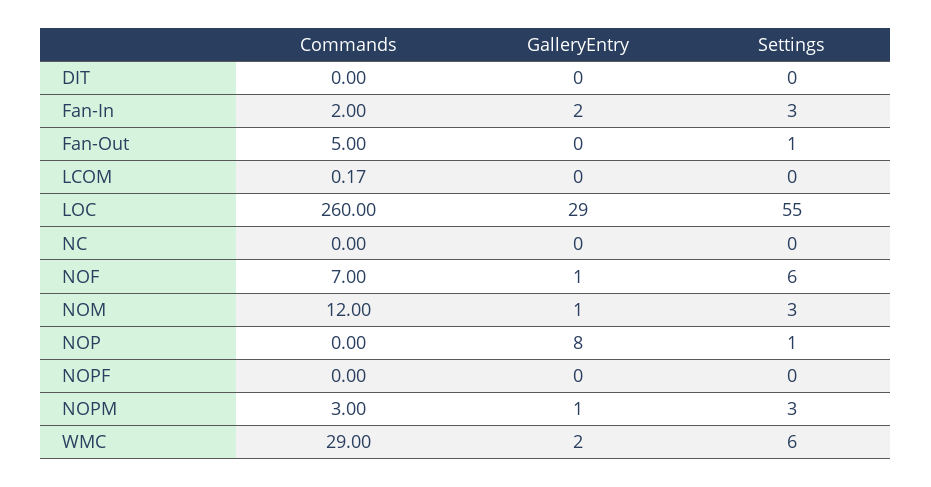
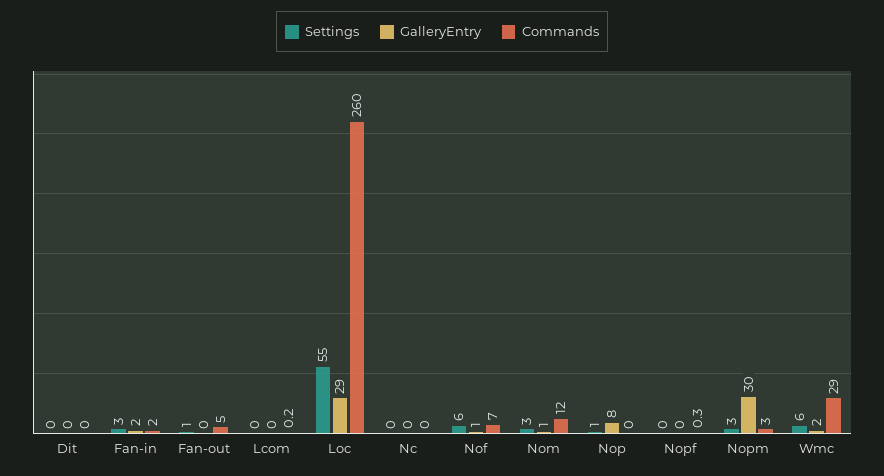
Commands, NOPF: 0 -> 0.3
GalleryEntry, NOPM: 1 -> 30

